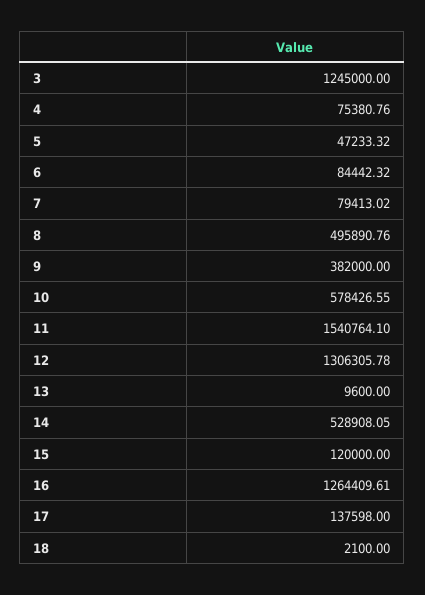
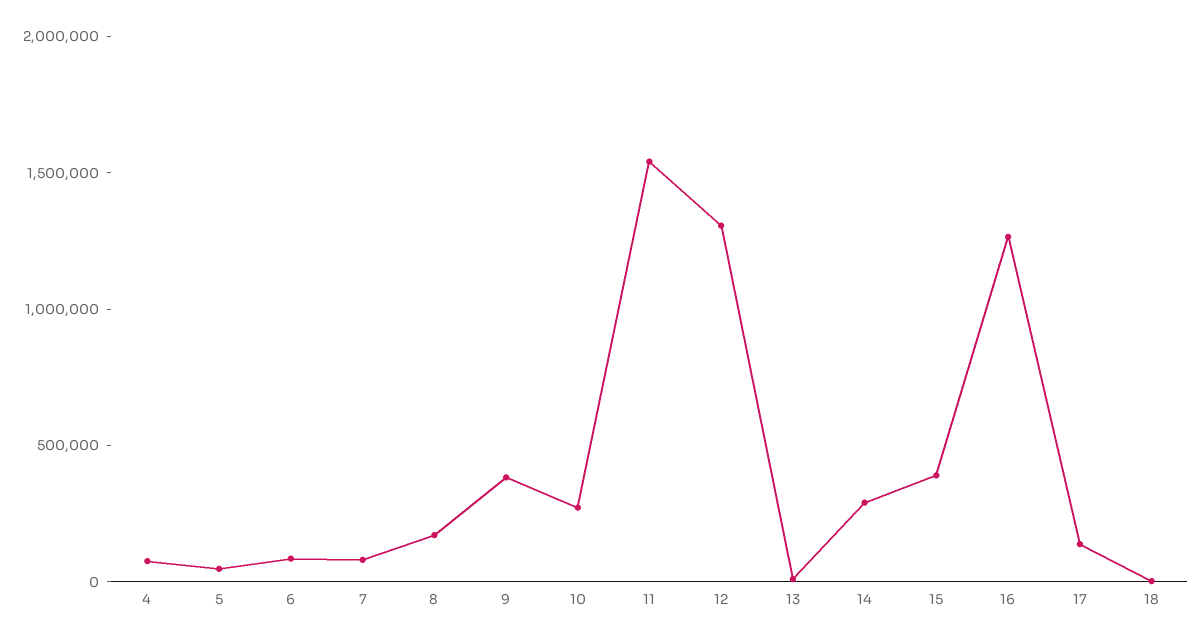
3: 1245000 -> none
8: 495890.76 -> 200000
10: 578426.55 -> 300000
14: 528908.05 -> 300000
15: 120000 -> 400000

